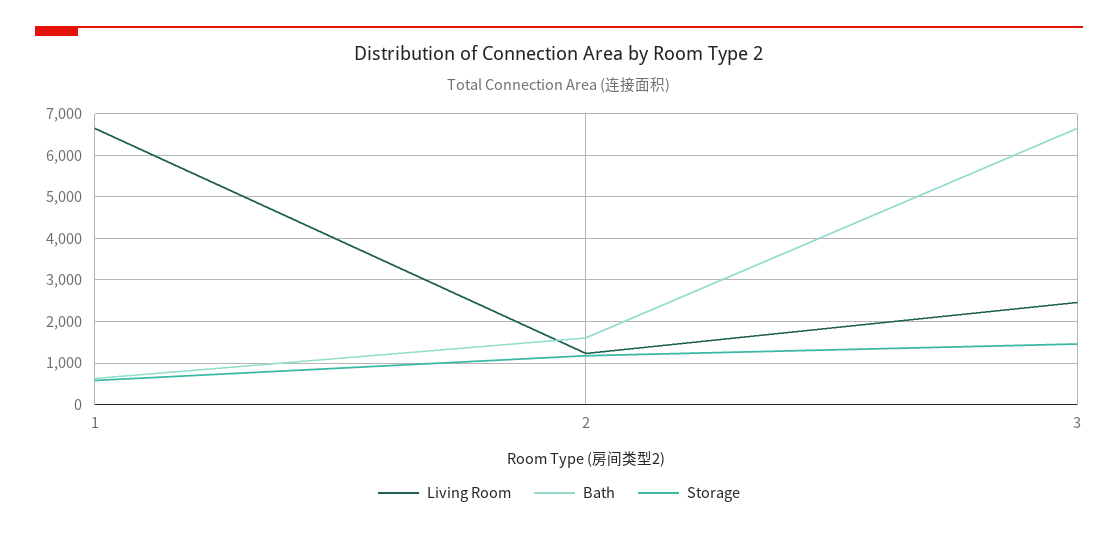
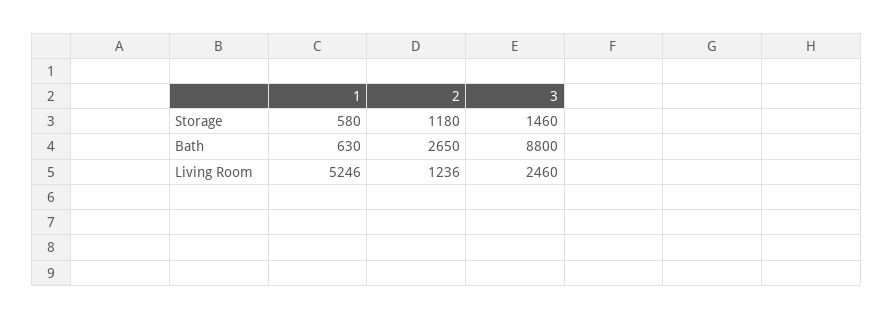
Living Room, 1: 6600 -> 5246
Bath, 2: 1600 -> 2650
Bath, 3: 6600 -> 8800

